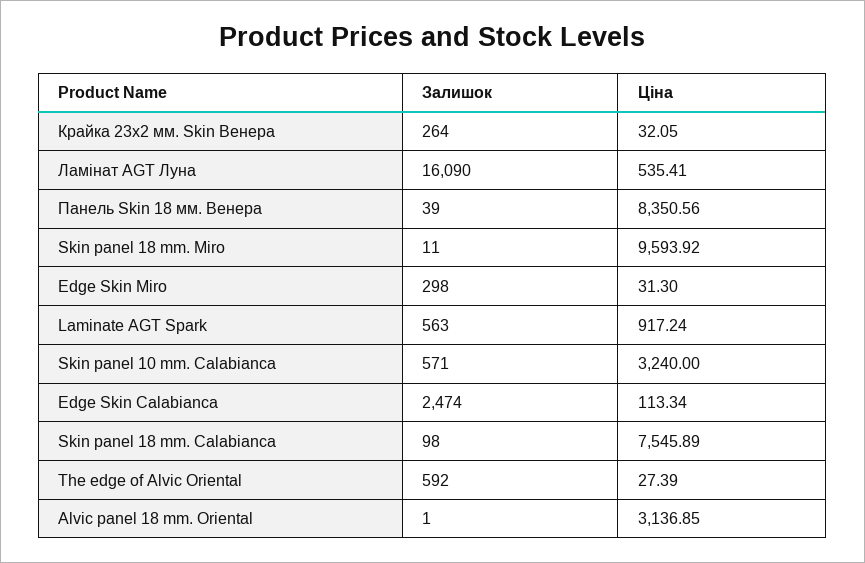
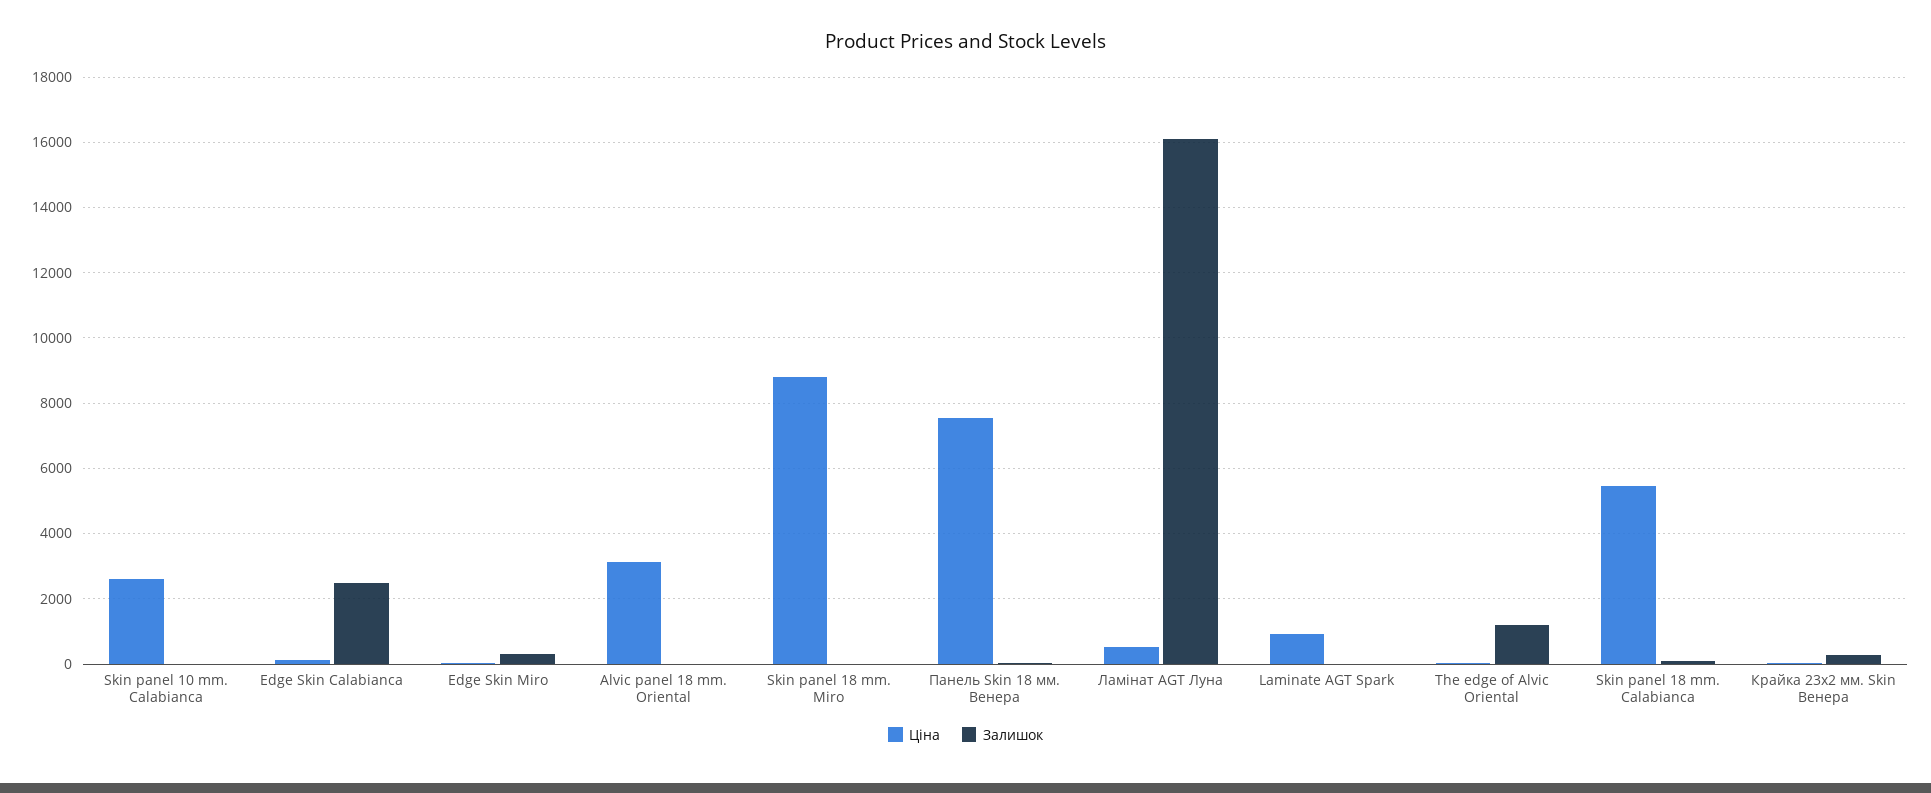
Ціна, Панель Skin 18 мм. Венера: 8350.56 -> 7600
Ціна, Skin panel 18 mm. Miro: 9593.92 -> 8800
Залишок, Laminate AGT Spark: 563 -> 0
Залишок, Skin panel 10 mm. Calabianca: 571 -> 0
Ціна, Skin panel 10 mm. Calabianca: 3240 -> 2600
Ціна, Skin panel 18 mm. Calabianca: 7545.89 -> 5400
Залишок, The edge of Alvic Oriental: 592 -> 1200

